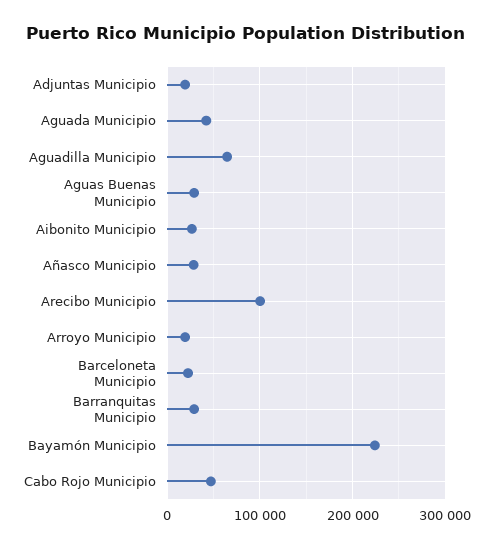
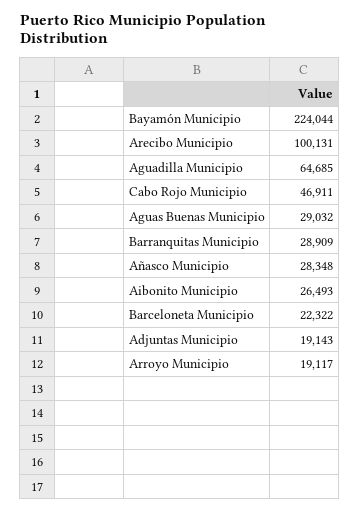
Aguada Municipio: 40000 -> none

